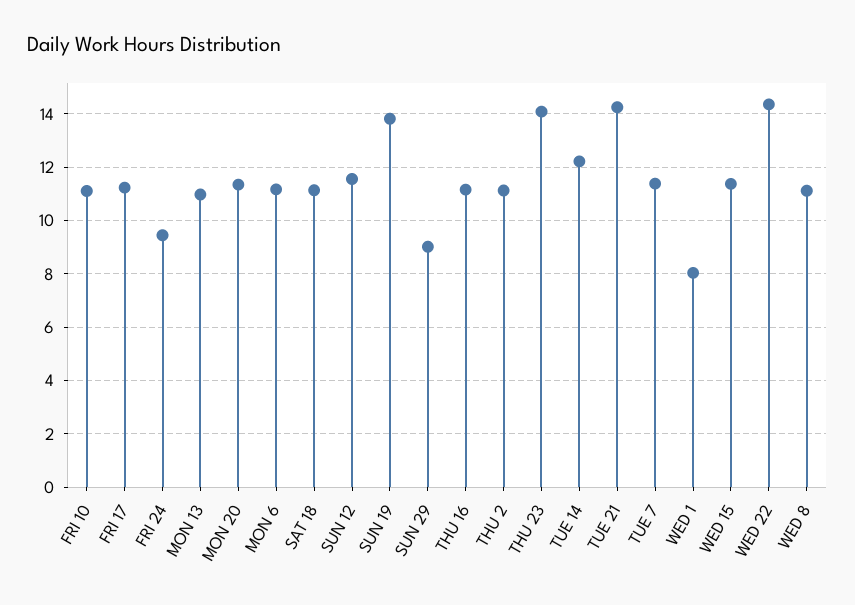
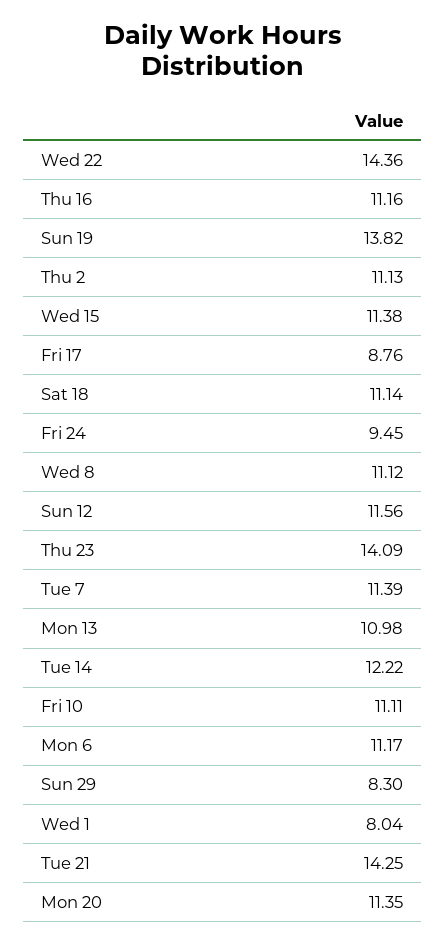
FRI 17: 11.25 -> 8.76
SUN 29: 9 -> 8.3

